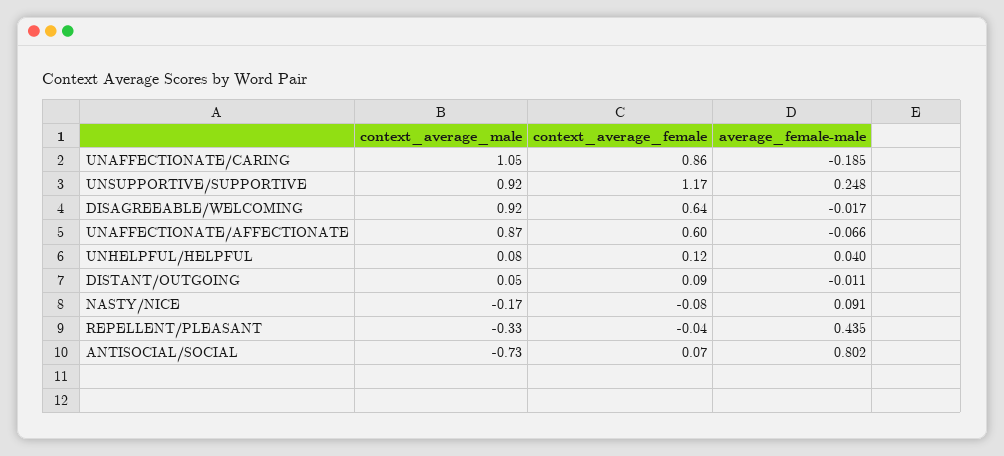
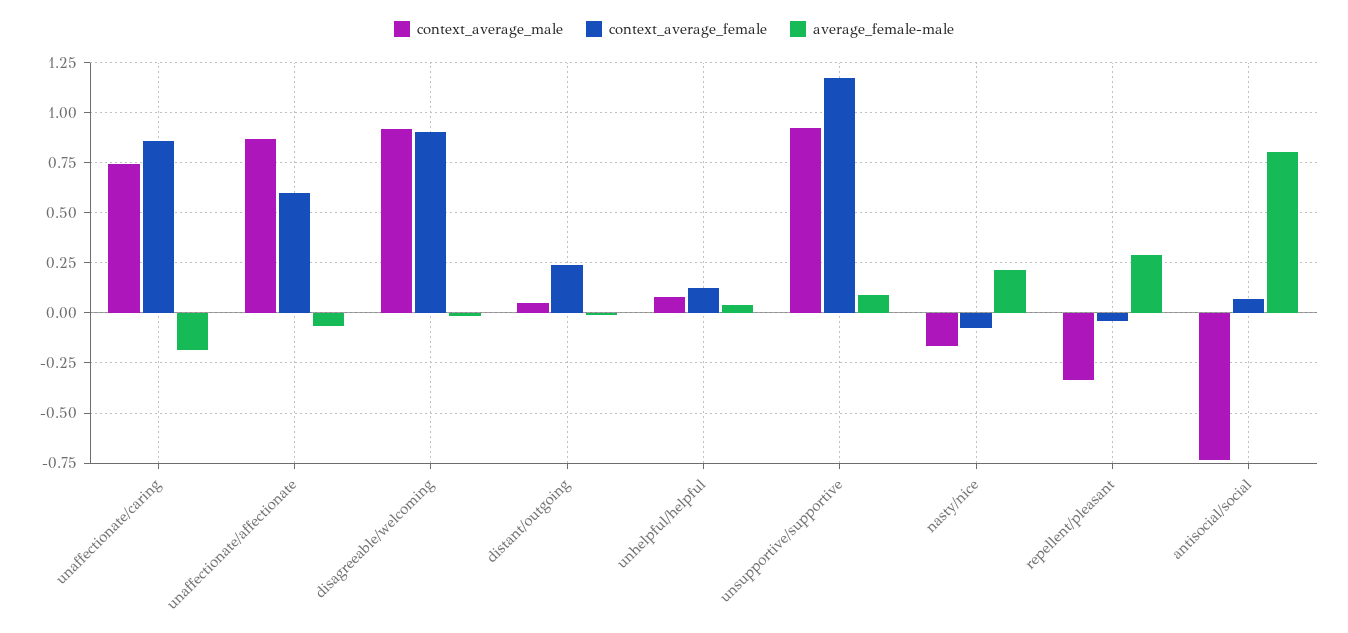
context_average_male, UNAFFECTIONATE/CARING: 1.05 -> 0.75
average_female-male, UNSUPPORTIVE/SUPPORTIVE: 0.248 -> 0.1
context_average_female, DISAGREEABLE/WELCOMING: 0.64 -> 0.9
context_average_female, DISTANT/OUTGOING: 0.09 -> 0.25
average_female-male, NASTY/NICE: 0.091 -> 0.2
average_female-male, REPELLENT/PLEASANT: 0.435 -> 0.3

